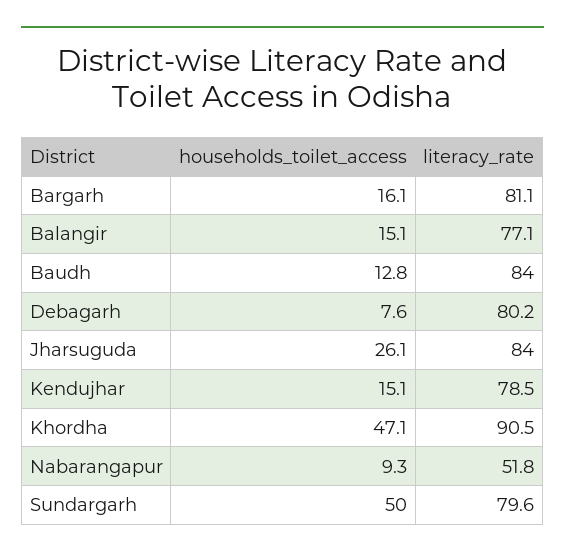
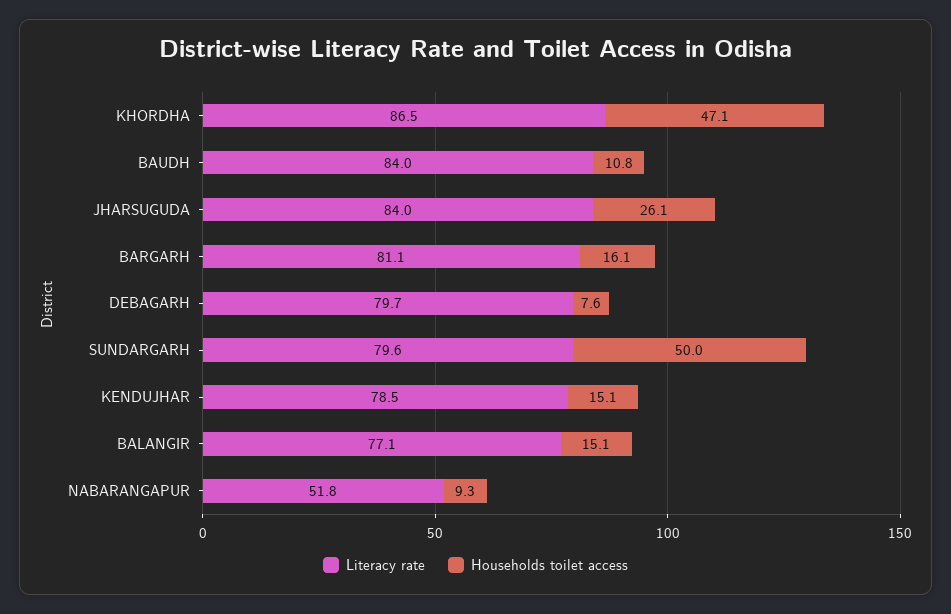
households_toilet_access, Baudh: 12.8 -> 10.8
literacy_rate, Debagarh: 80.2 -> 79.7
literacy_rate, Khordha: 90.5 -> 86.5

